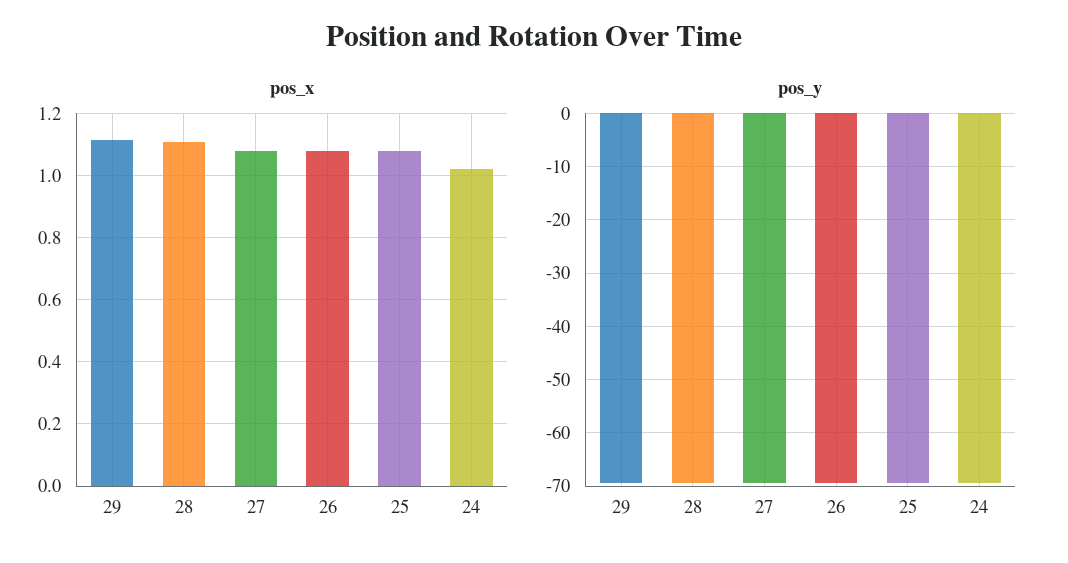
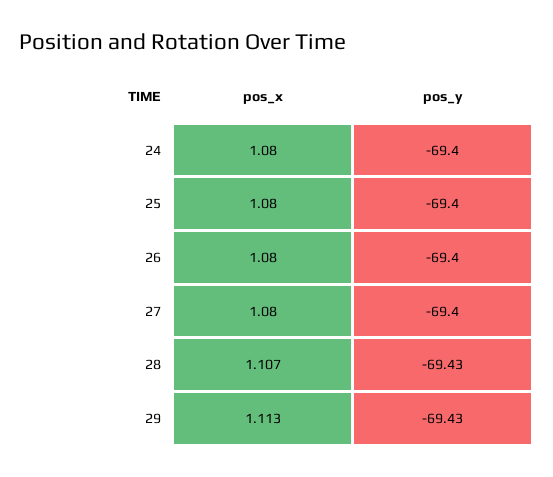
pos_x, 24: 1.02 -> 1.08

